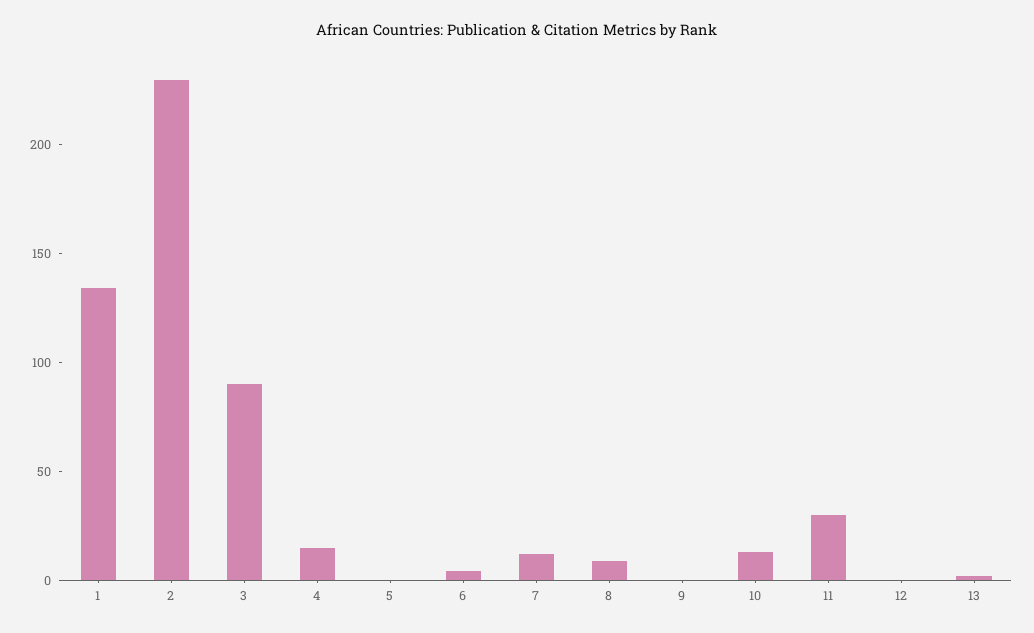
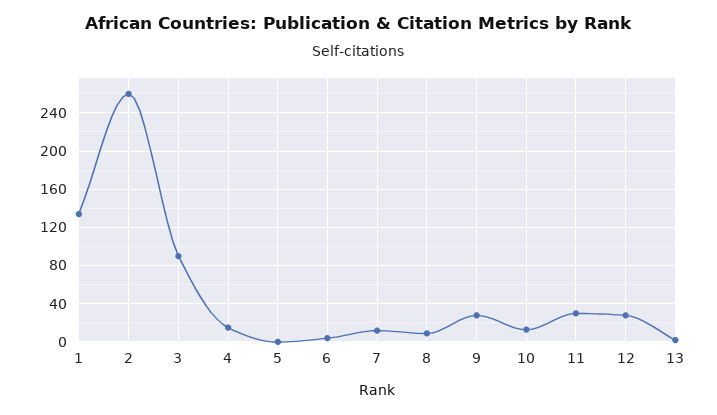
2: 230 -> 260
9: 0 -> 30
12: 0 -> 30

